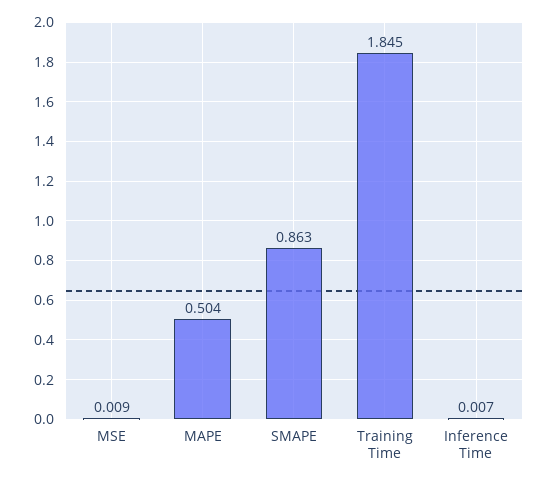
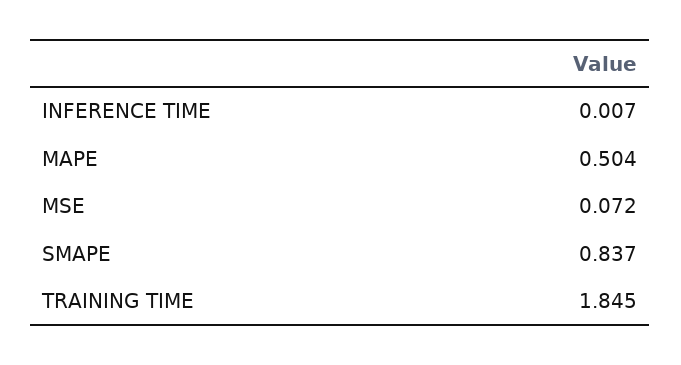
MSE: 0.009 -> 0.072
SMAPE: 0.863 -> 0.837

